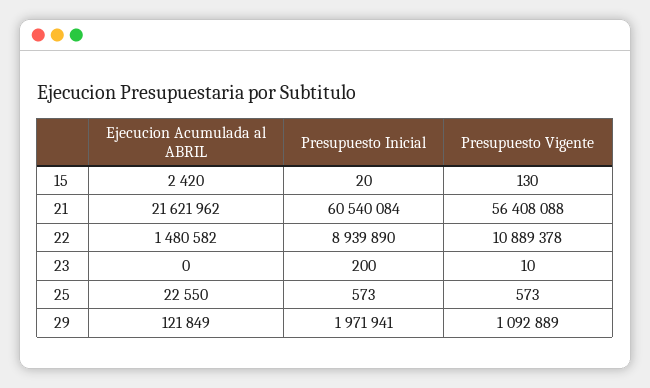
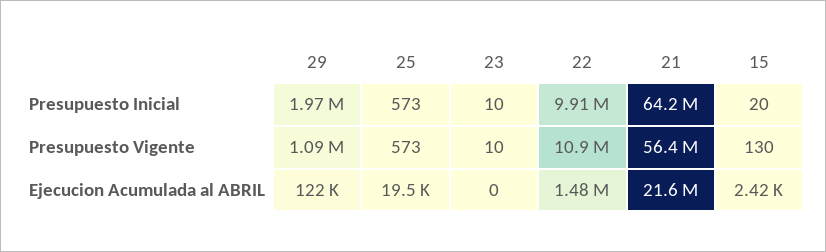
Presupuesto Inicial, 21: 60540084 -> 64200000
Presupuesto Inicial, 22: 8939890 -> 9910000
Presupuesto Inicial, 23: 200 -> 10
Ejecucion Acumulada al ABRIL, 25: 22550 -> 19500

